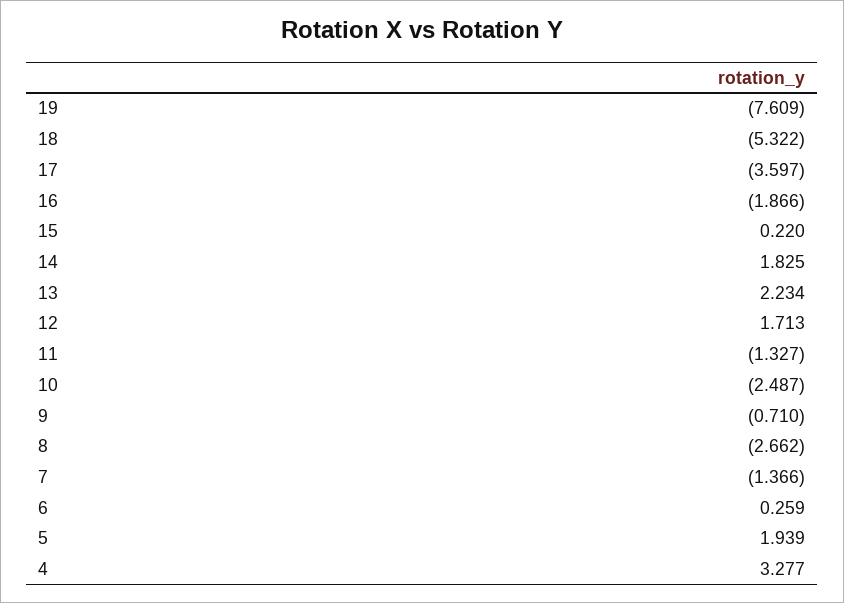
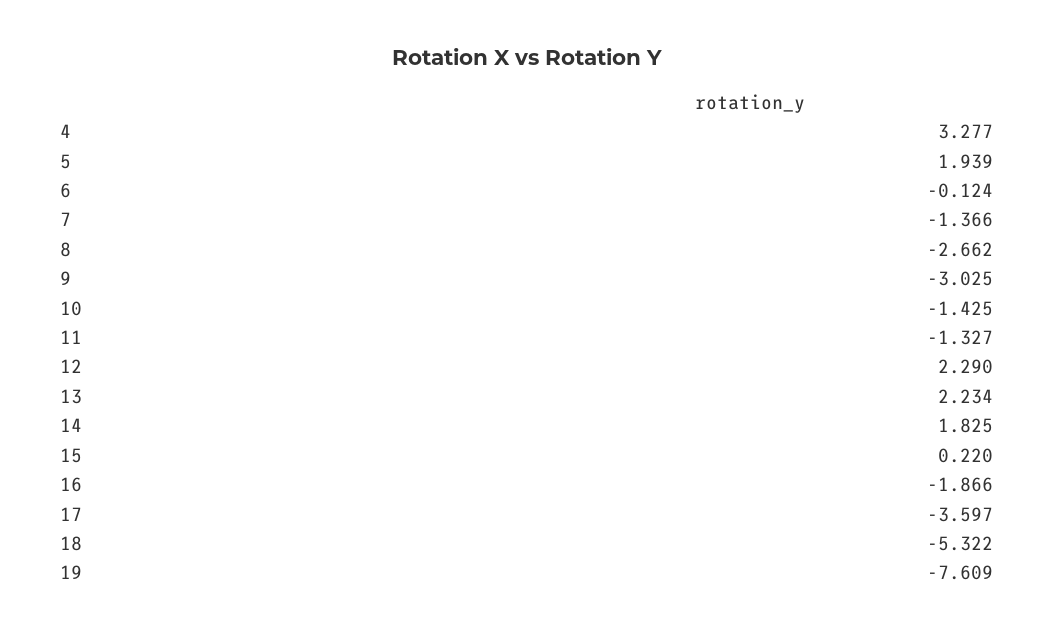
12: 1.713 -> 2.29
10: -2.487 -> -1.425
9: -0.71 -> -3.025
6: 0.259 -> -0.124

